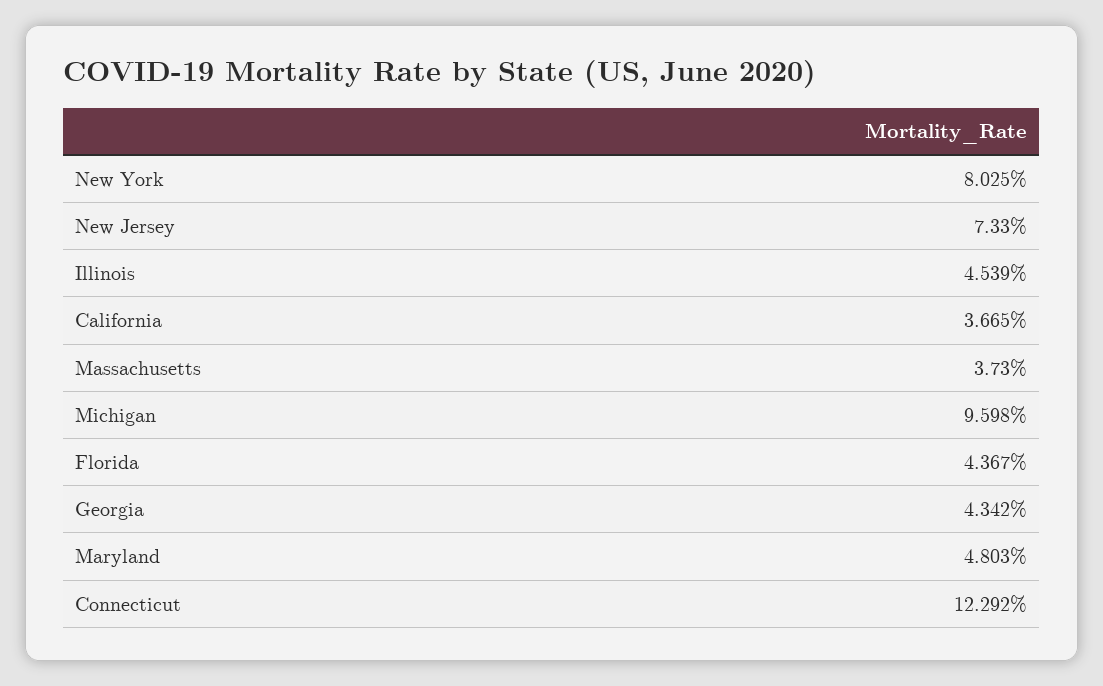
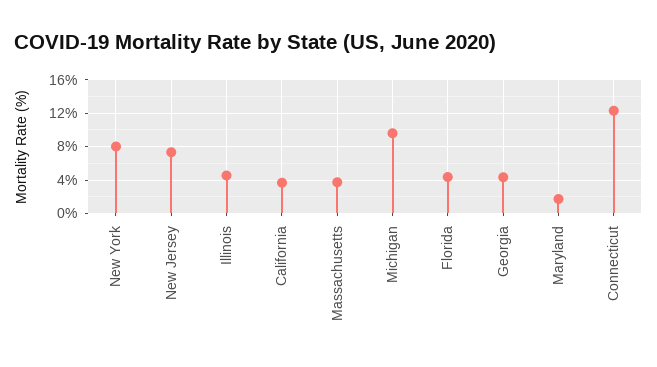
Maryland: 4.803 -> 2

